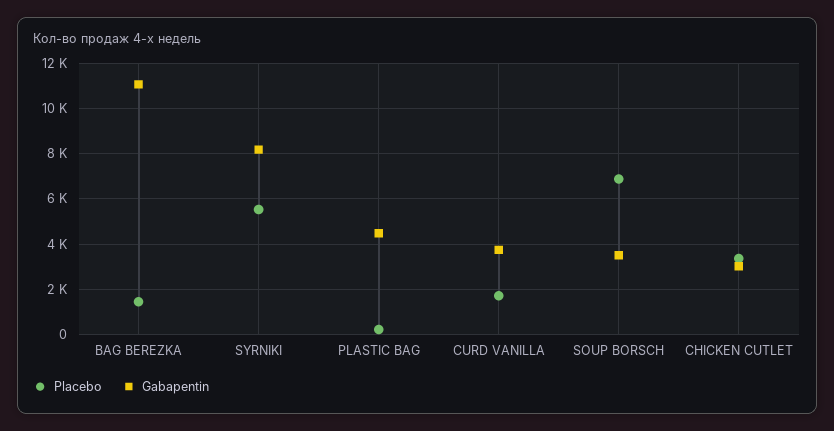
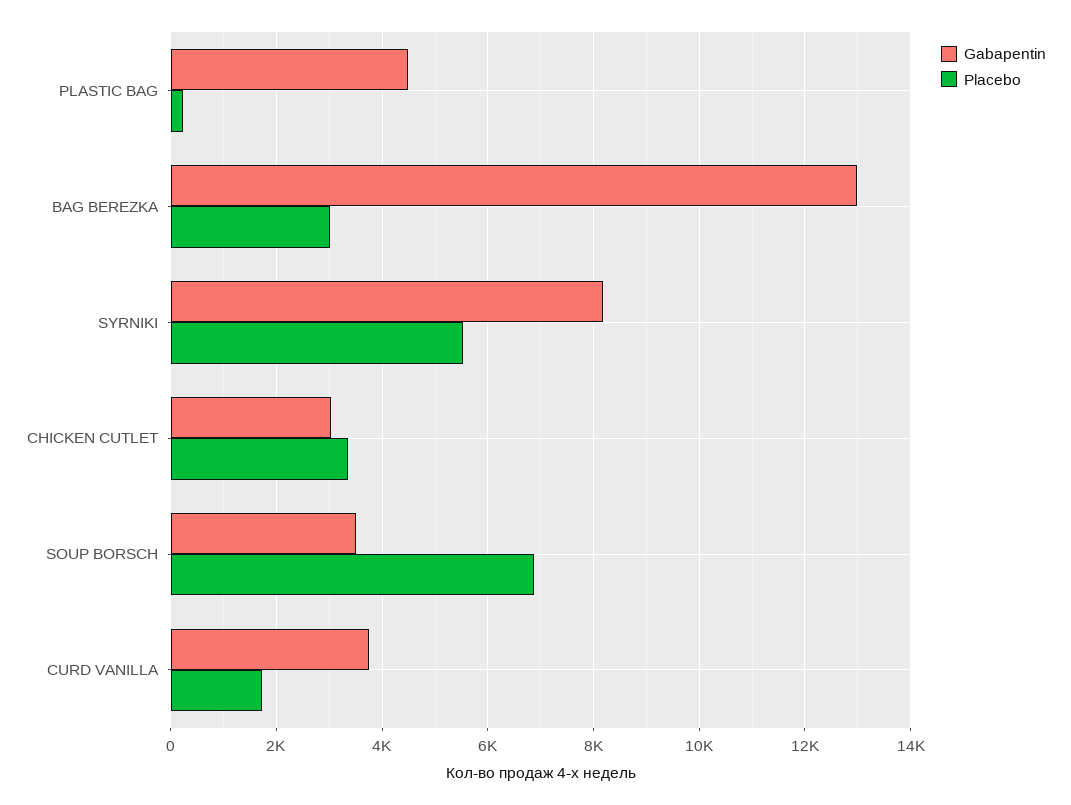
Placebo, BAG BEREZKA: 1500 -> 3000
Gabapentin, BAG BEREZKA: 11000 -> 13000

